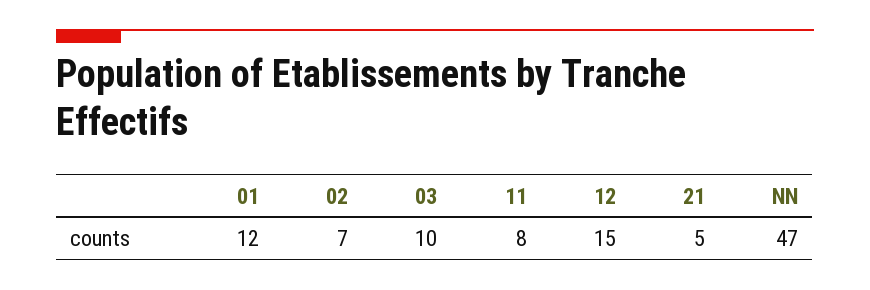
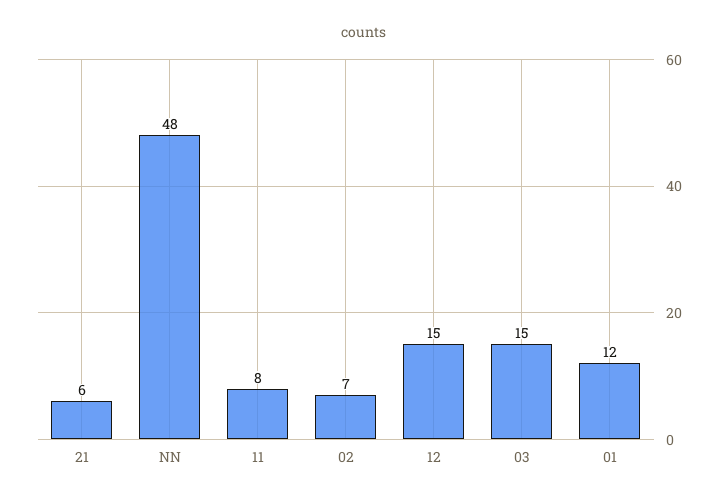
03: 10 -> 15
21: 5 -> 6
NN: 47 -> 48

